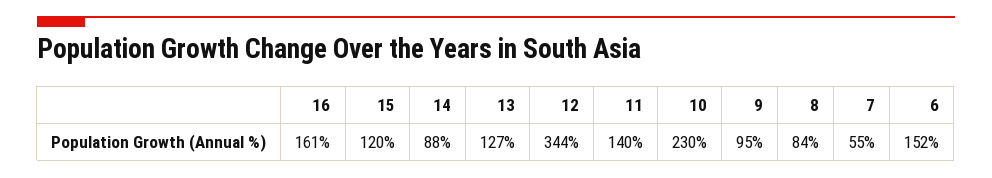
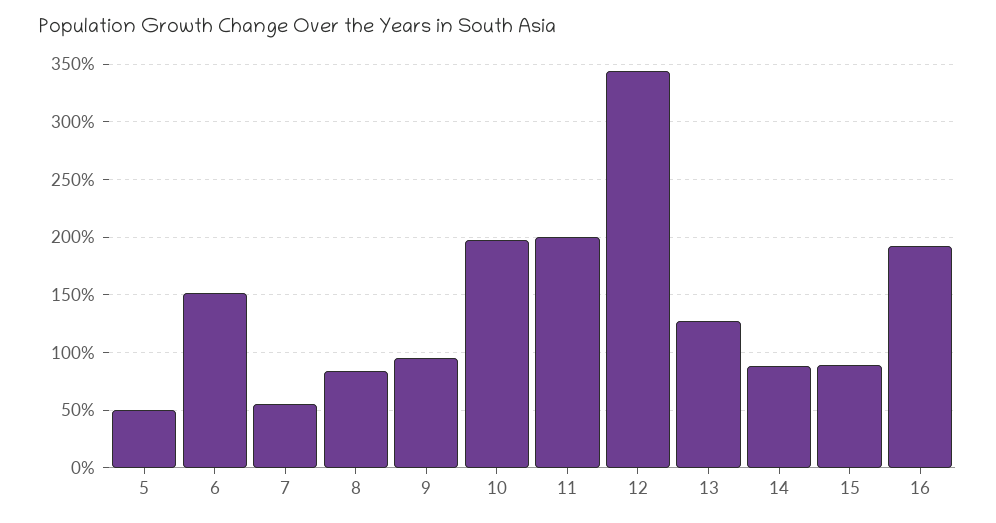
16: 161 -> 190
15: 120 -> 90
11: 140 -> 200
10: 230 -> 200
5: none -> 50

